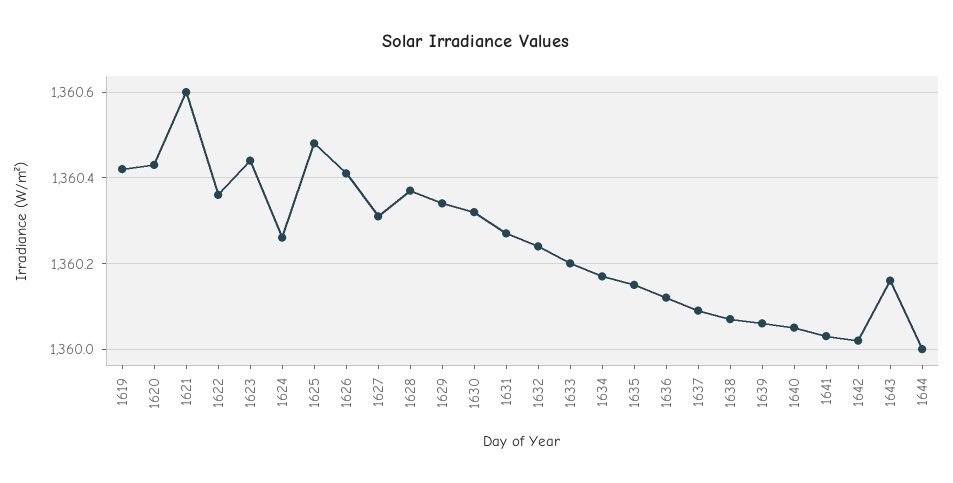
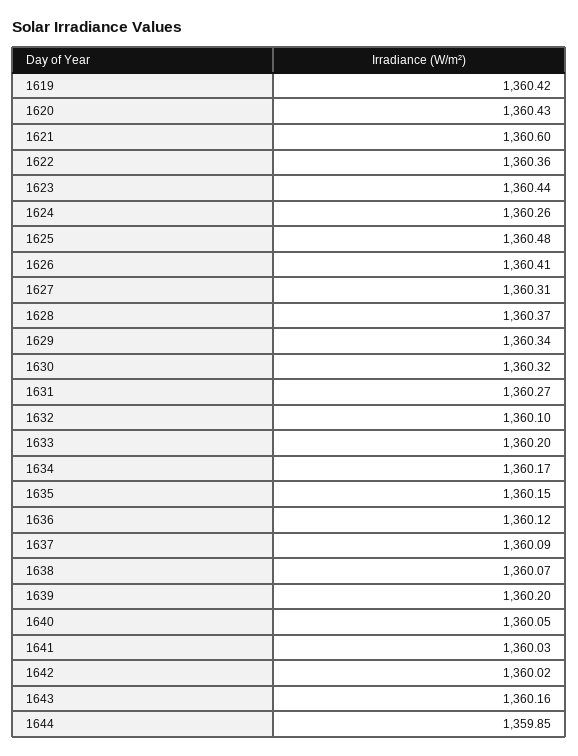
1632: 1360.25 -> 1360.1
1639: 1360.05 -> 1360.2
1644: 1360 -> 1359.85

